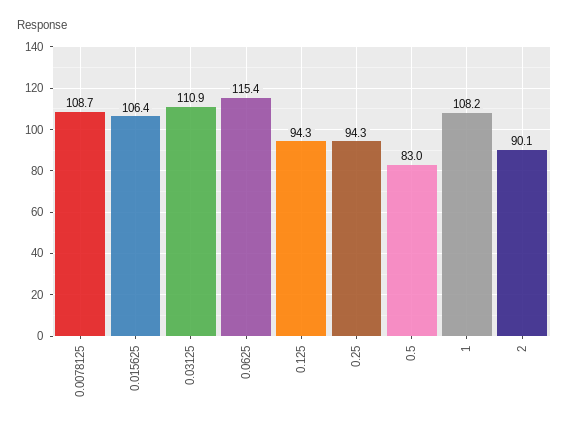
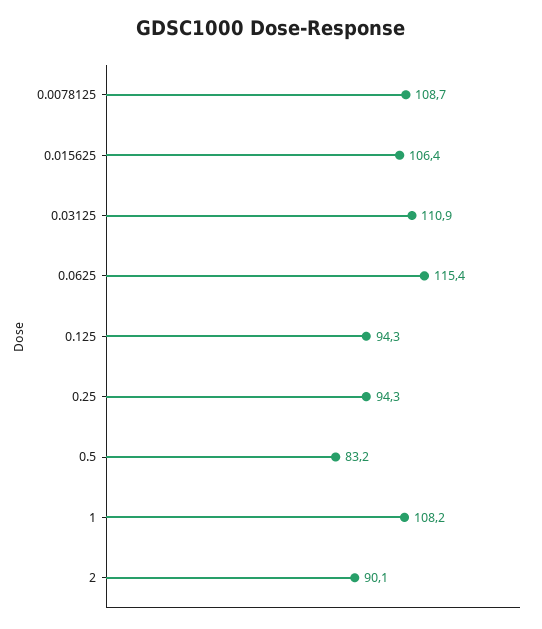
0.5: 83 -> 83.2

